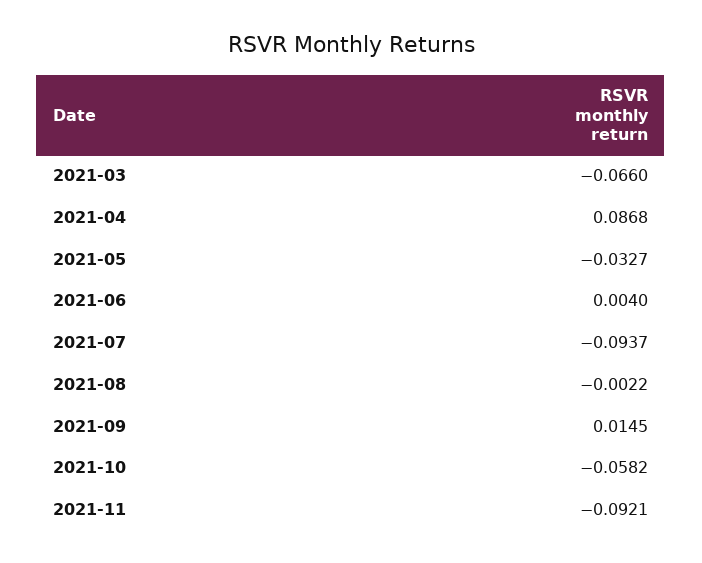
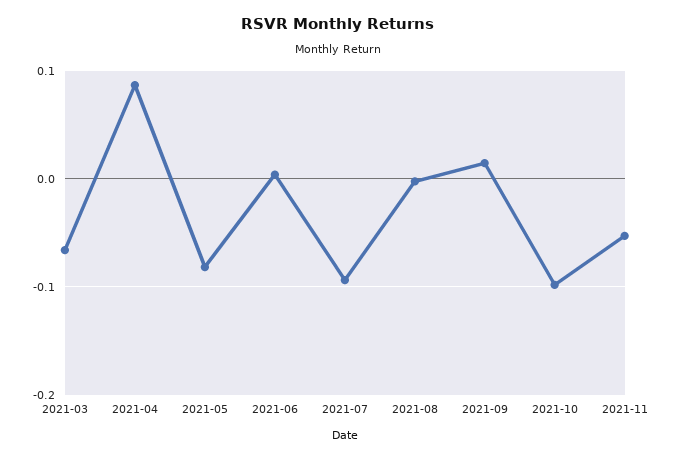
2021-05: -0.0327 -> -0.08
2021-10: -0.0582 -> -0.1
2021-11: -0.0921 -> -0.05

